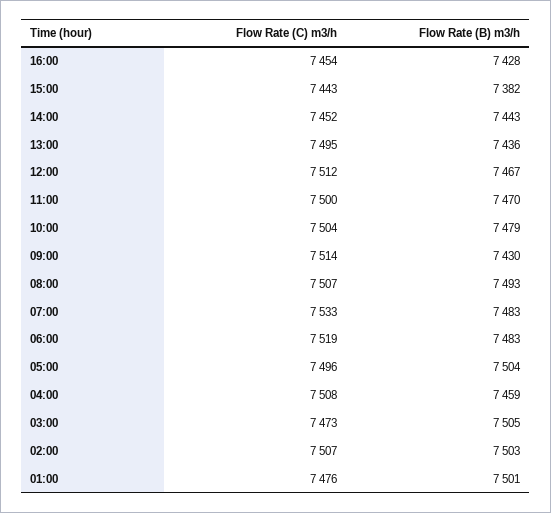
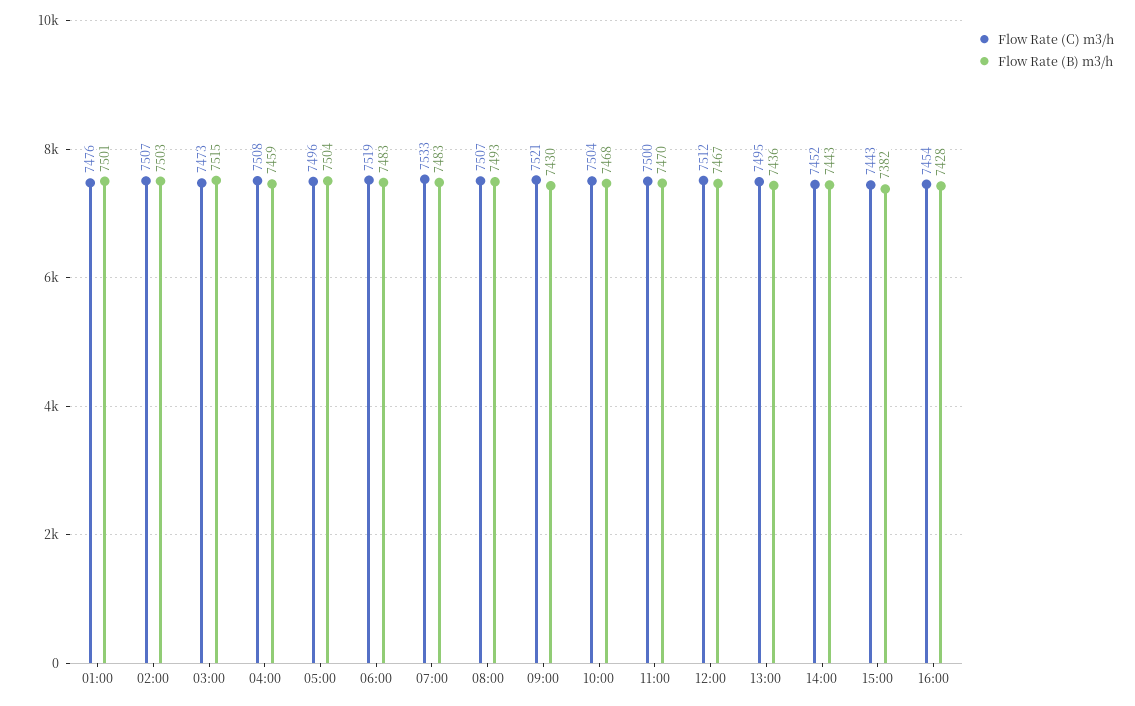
Flow Rate (B) m3/h, 10:00: 7479 -> 7468
Flow Rate (C) m3/h, 09:00: 7514 -> 7521
Flow Rate (B) m3/h, 03:00: 7505 -> 7515

